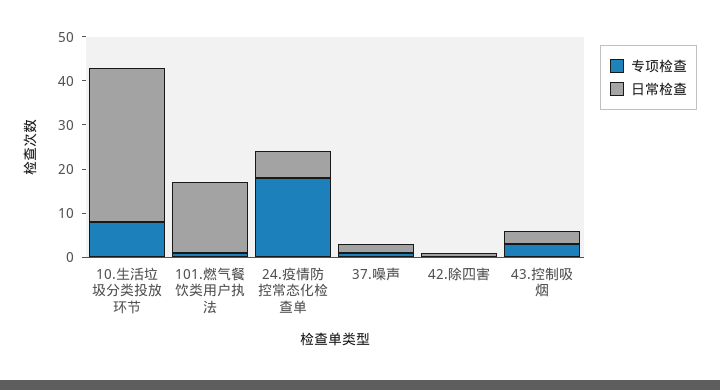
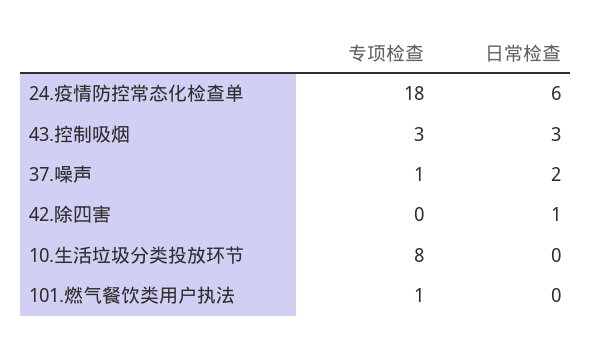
日常检查, 10.生活垃圾分类投放环节: 35 -> 0
日常检查, 101.燃气餐饮类用户执法: 15 -> 0

